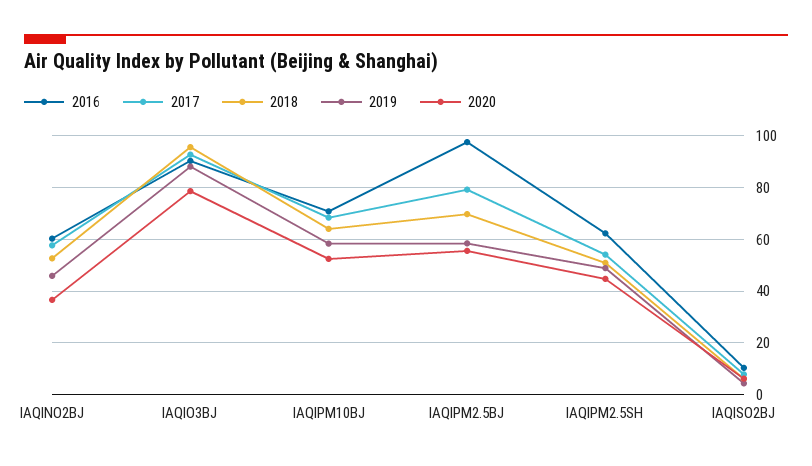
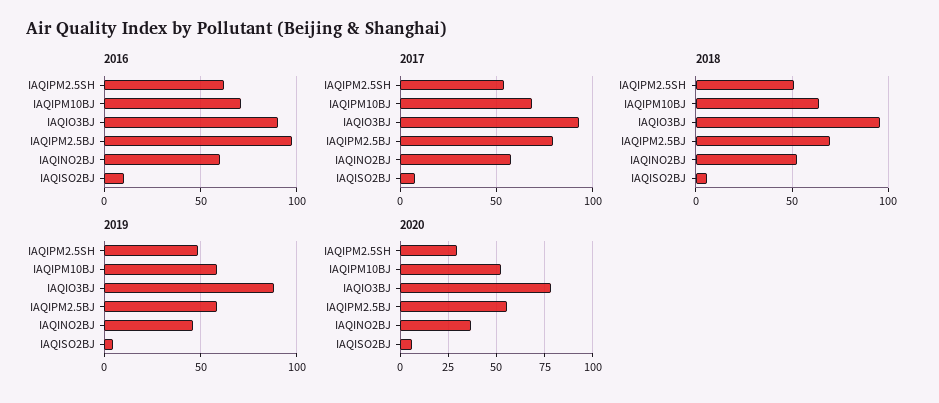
2020, IAQIPM2.5SH: 45 -> 30

